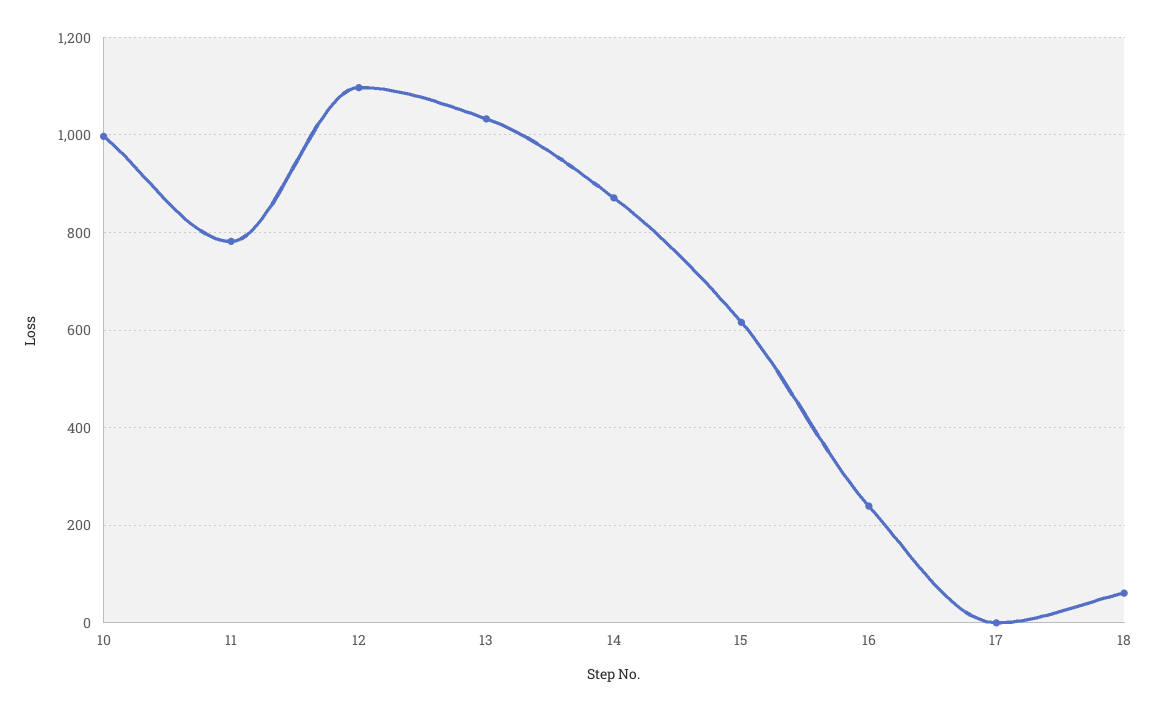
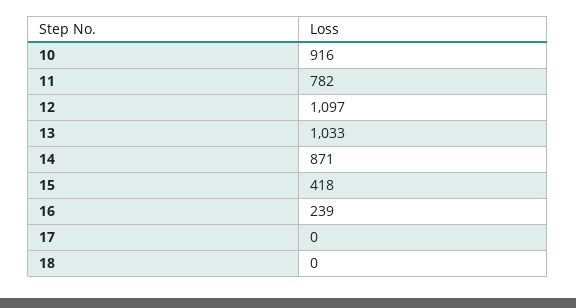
10: 1000 -> 916
15: 620 -> 418
18: 60 -> 0

